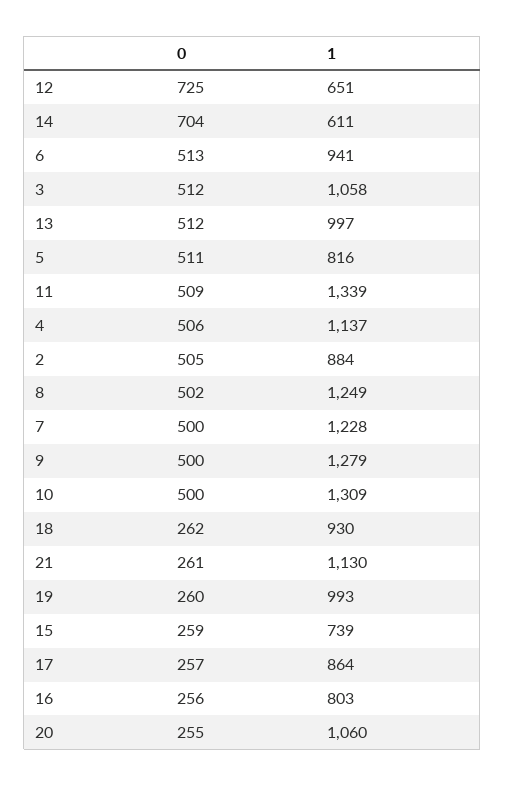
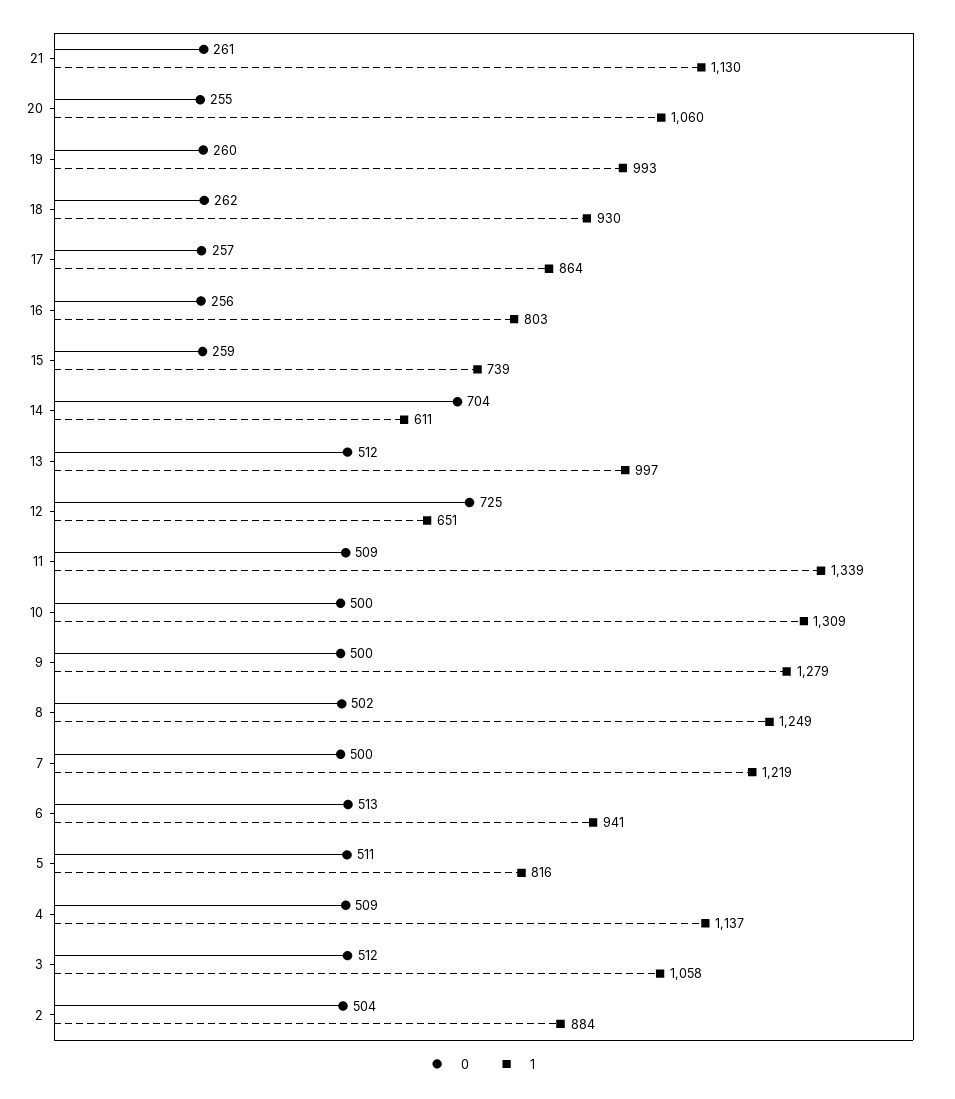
0, 4: 506 -> 509
0, 2: 505 -> 504
1, 7: 1228 -> 1219

